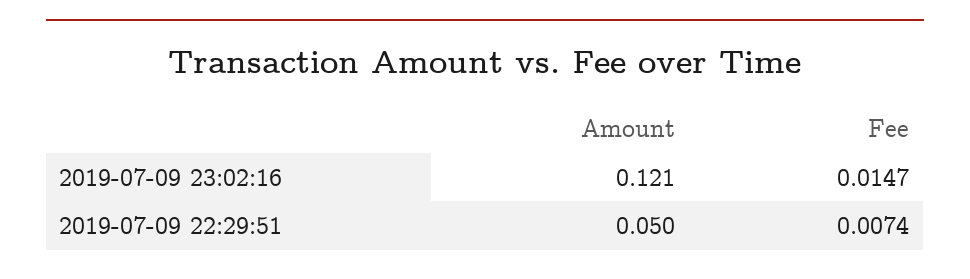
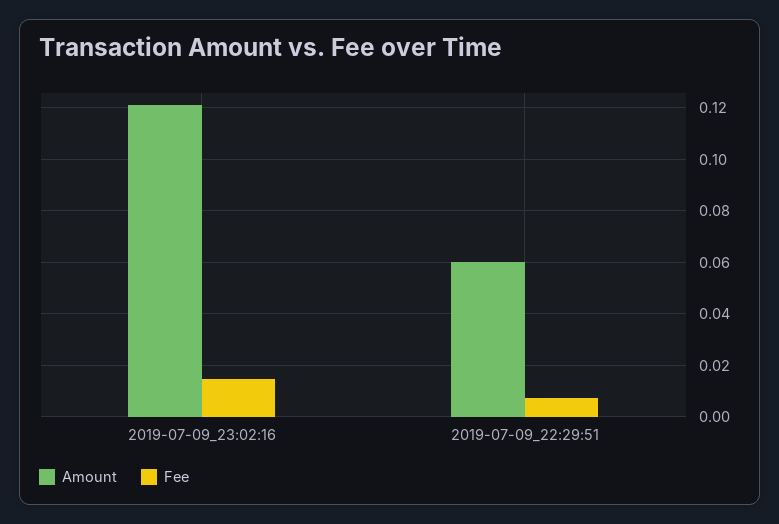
Amount, 2019-07-09 22:29:51: 0.05 -> 0.06

